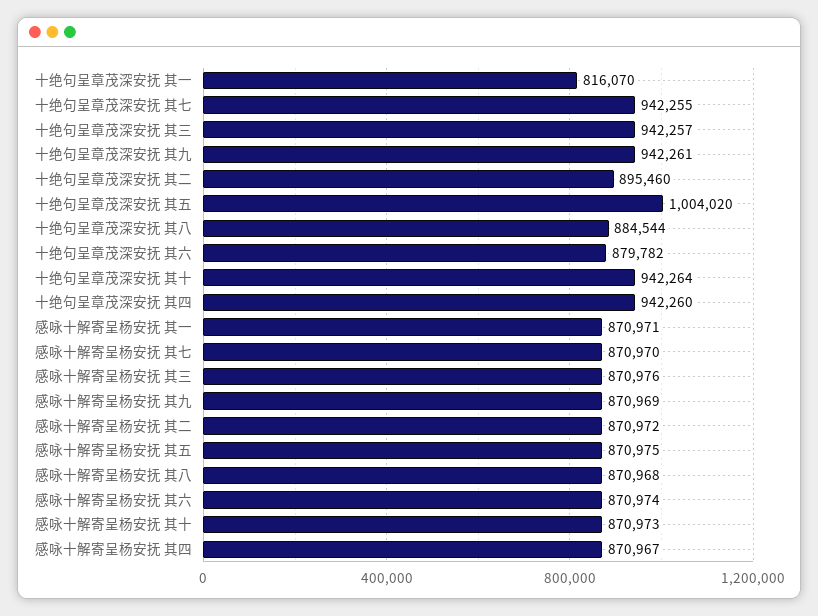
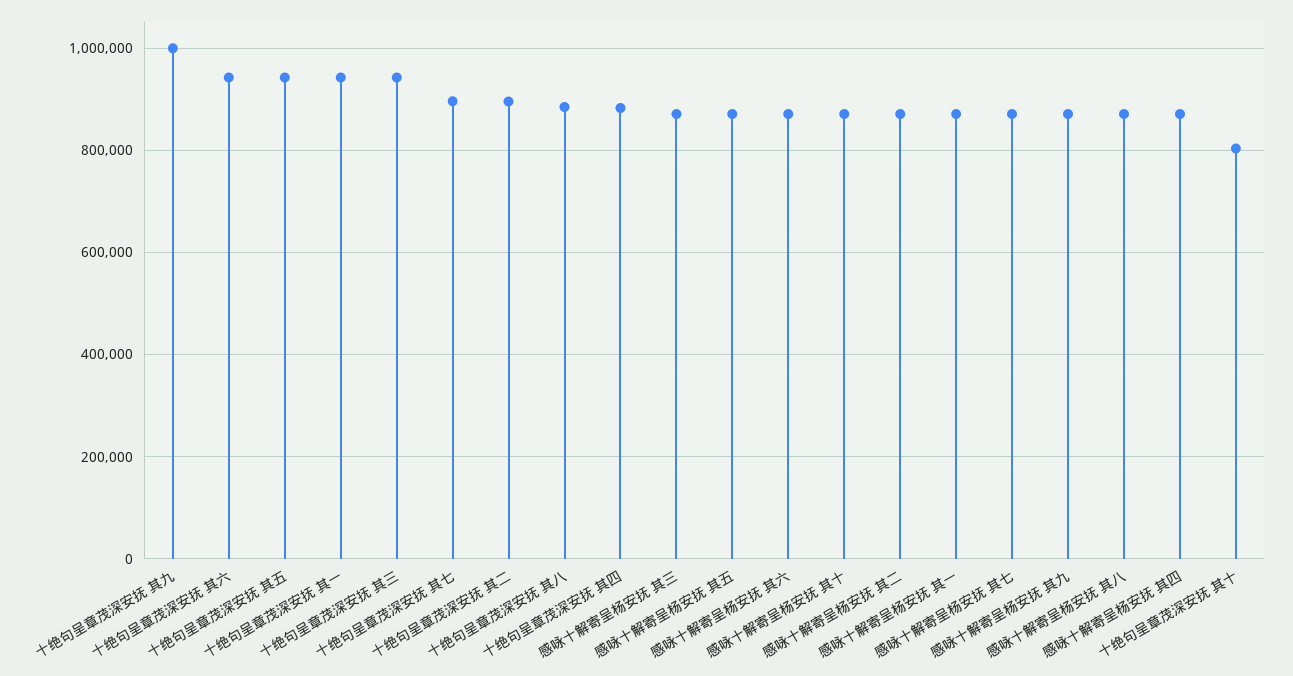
十绝句呈章茂深安抚 其一: 816070 -> 940000
十绝句呈章茂深安抚 其七: 942255 -> 900000
十绝句呈章茂深安抚 其九: 942261 -> 1000000
十绝句呈章茂深安抚 其五: 1004020 -> 940000
十绝句呈章茂深安抚 其六: 879782 -> 940000
十绝句呈章茂深安抚 其十: 942264 -> 800000
十绝句呈章茂深安抚 其四: 942260 -> 880000

